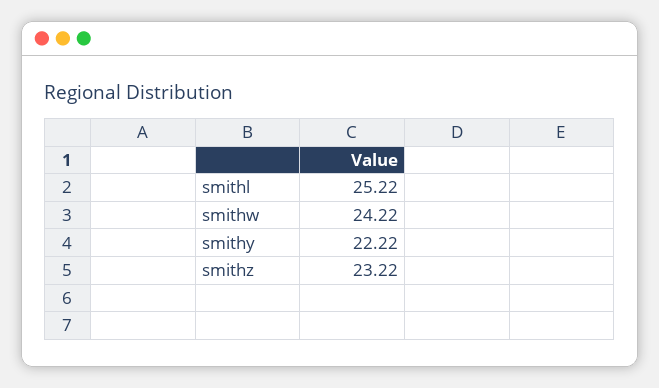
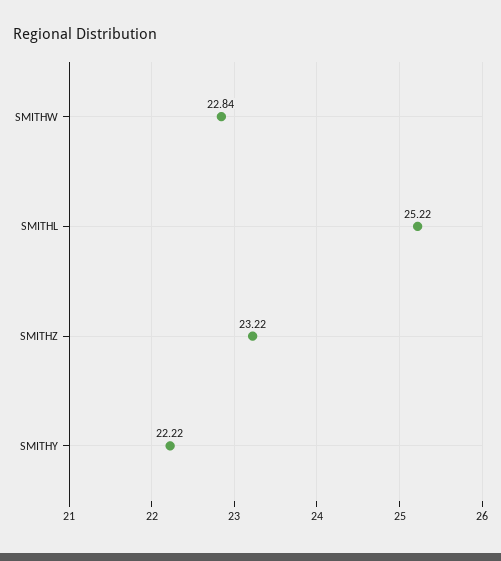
smithw: 24.22 -> 22.84

